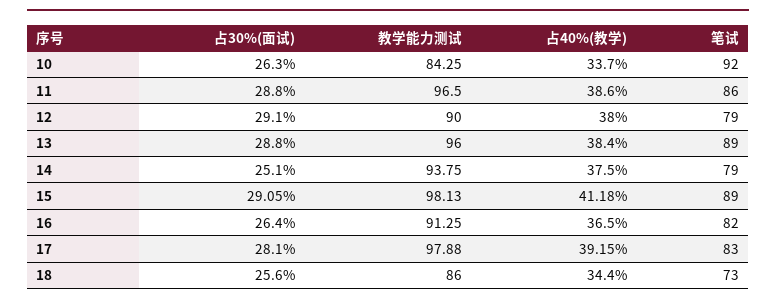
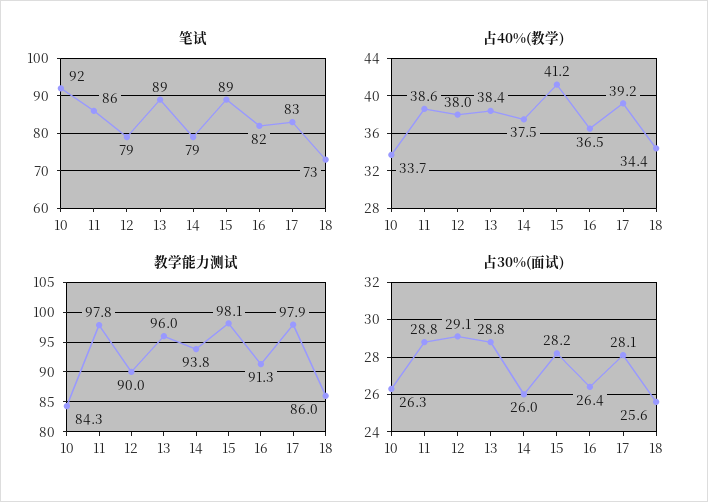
教学能力测试, 11: 96.5 -> 97.8
占30%(面试), 14: 25.1 -> 26
占30%(面试), 15: 29.05 -> 28.2

